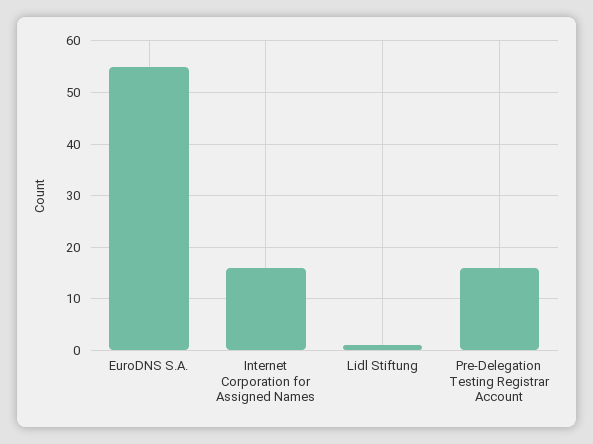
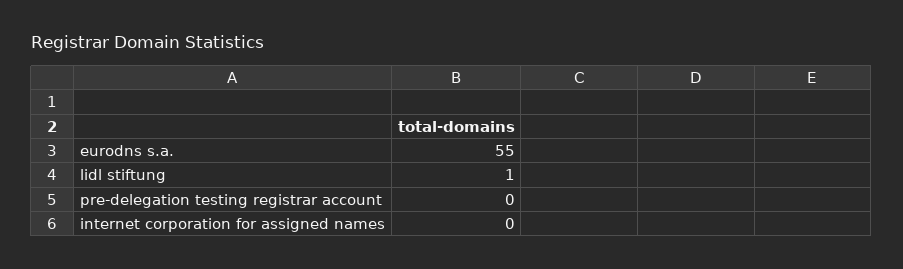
Internet Corporation for Assigned Names: 15 -> 0
Pre-Delegation Testing Registrar Account: 15 -> 0

